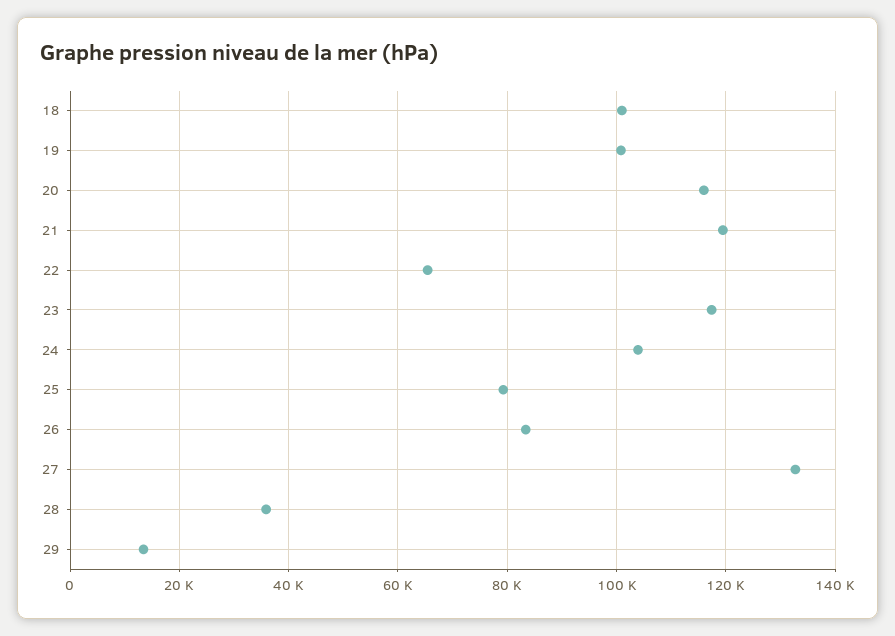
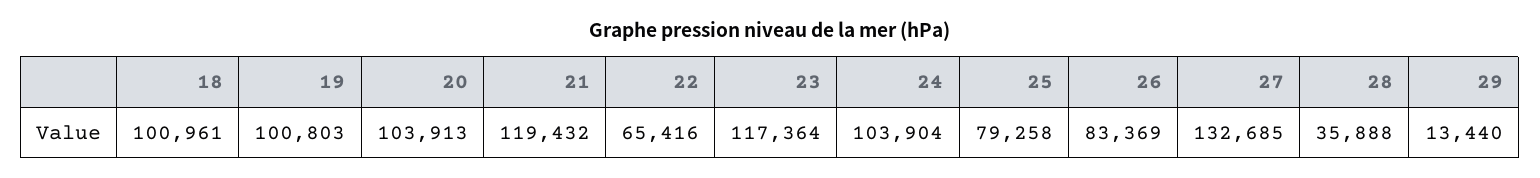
20: 116000 -> 103913

